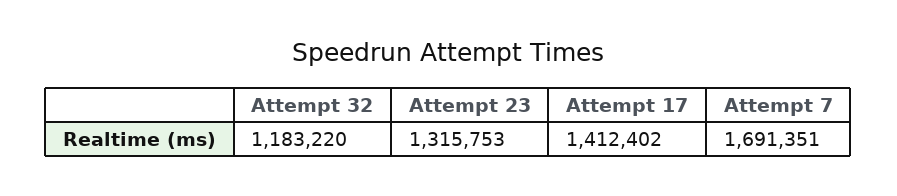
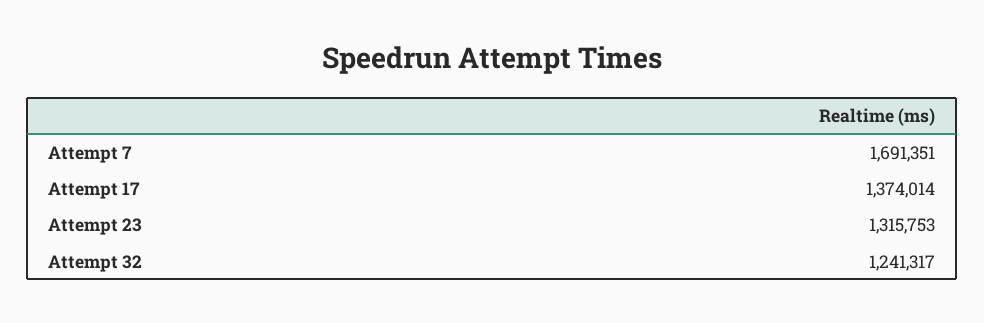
Attempt 32: 1183220 -> 1241317
Attempt 17: 1412402 -> 1374014

